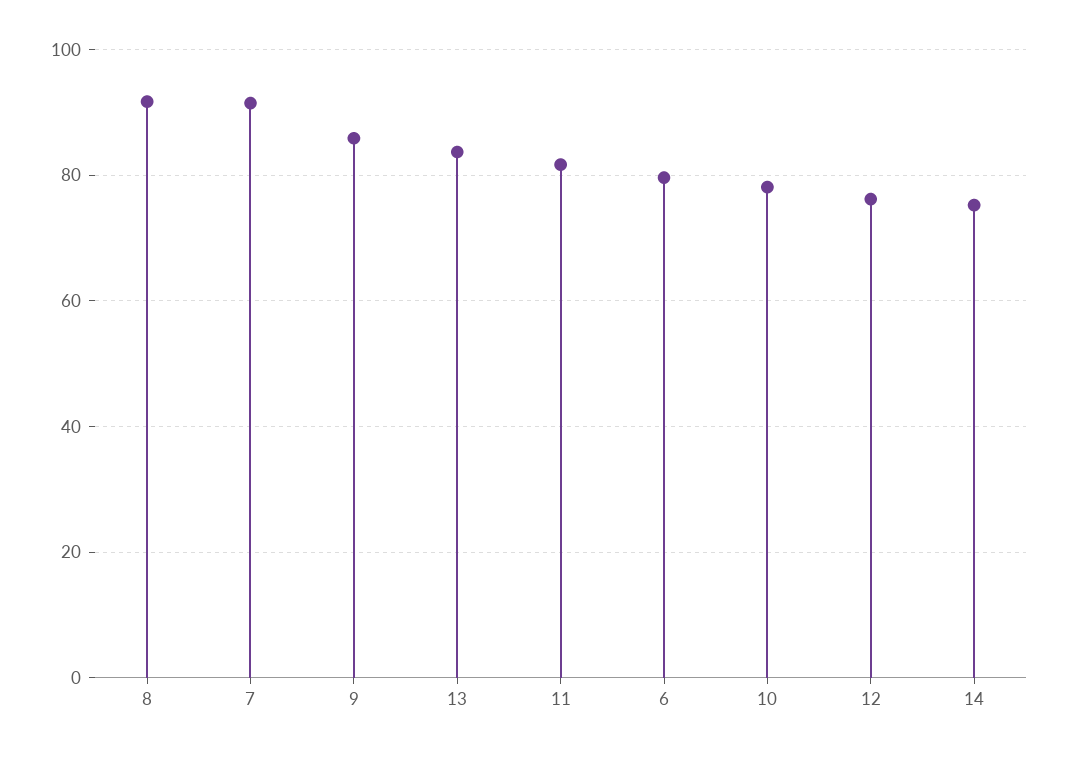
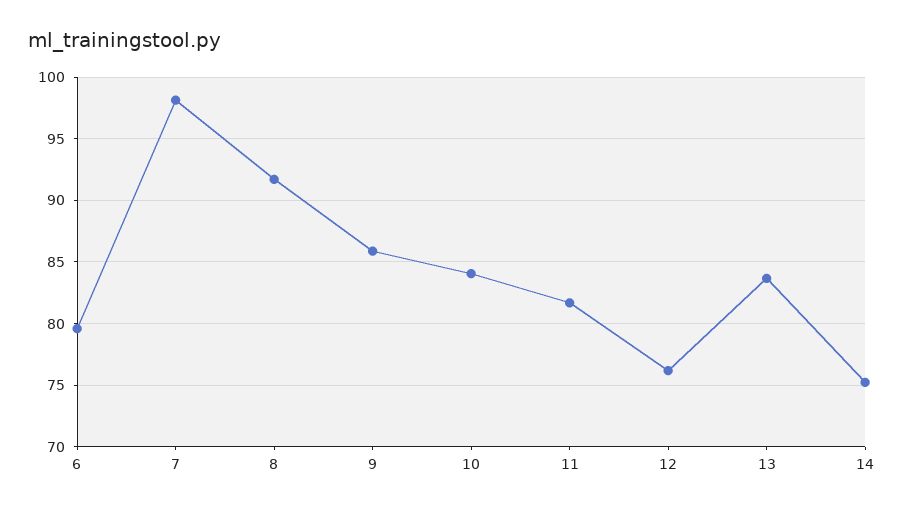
7: 92 -> 98
10: 78 -> 84

